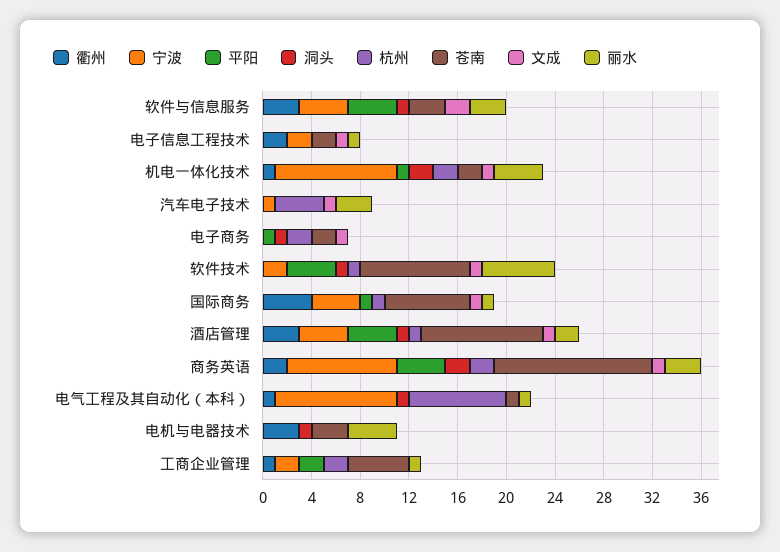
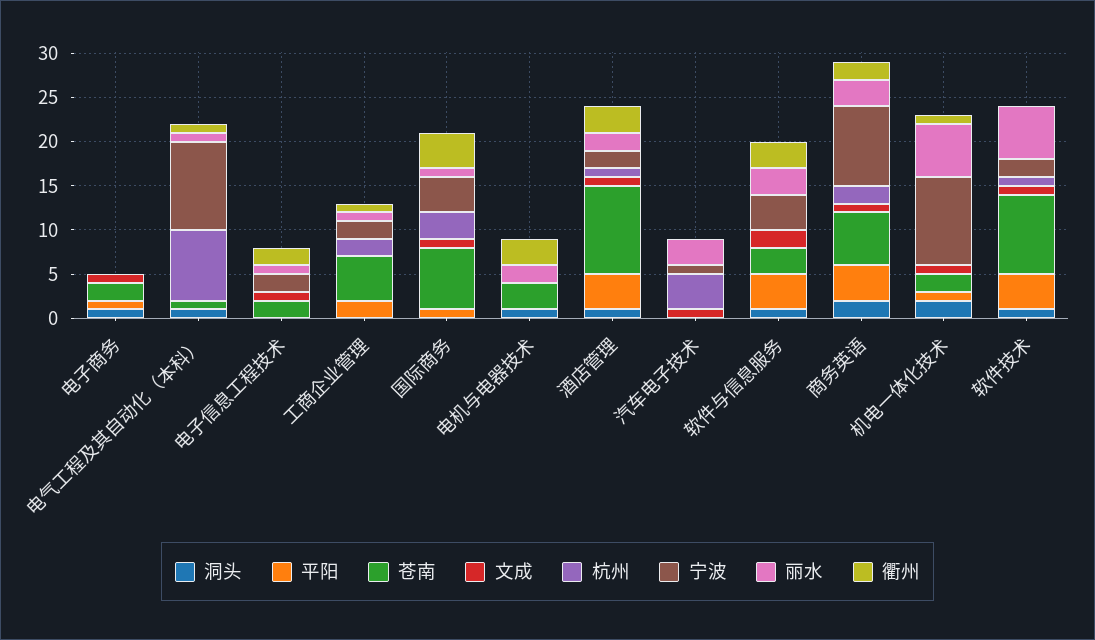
杭州, 机电一体化技术: 2 -> 0
丽水, 机电一体化技术: 4 -> 6
杭州, 电子商务: 2 -> 0
杭州, 国际商务: 1 -> 3
宁波, 酒店管理: 4 -> 2
苍南, 商务英语: 13 -> 6
丽水, 电机与电器技术: 4 -> 2

